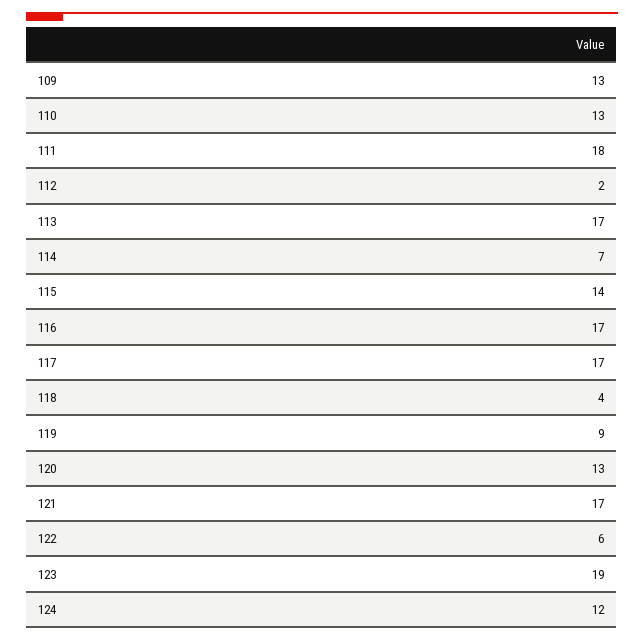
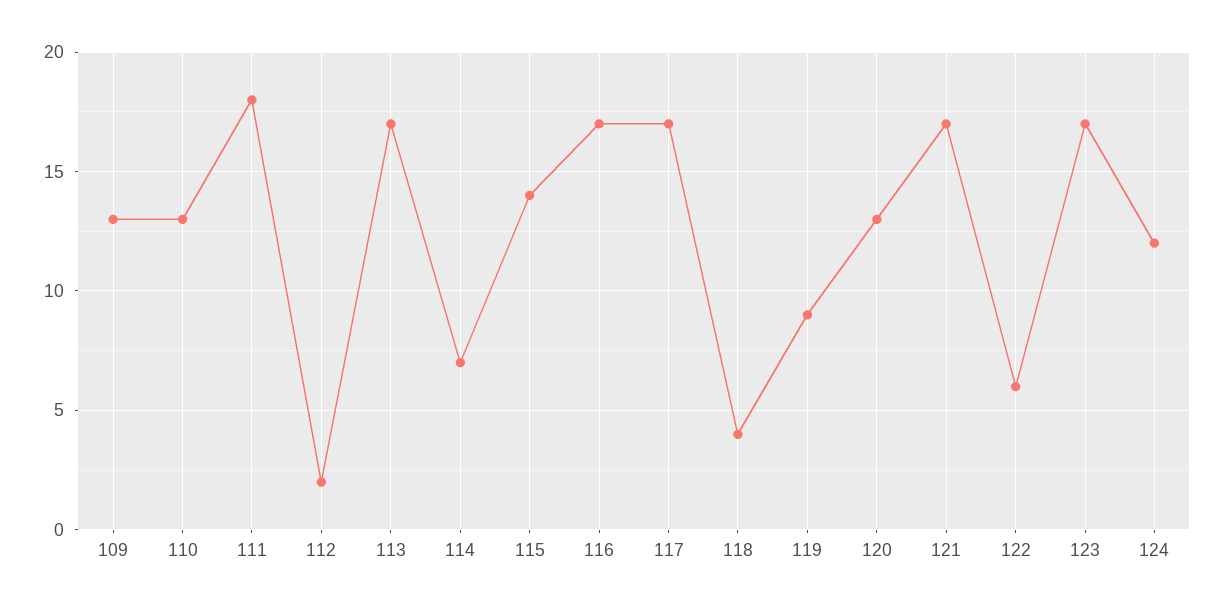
123: 19 -> 17

